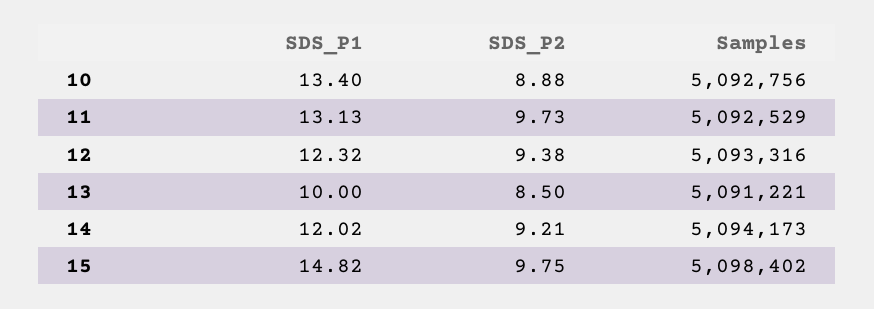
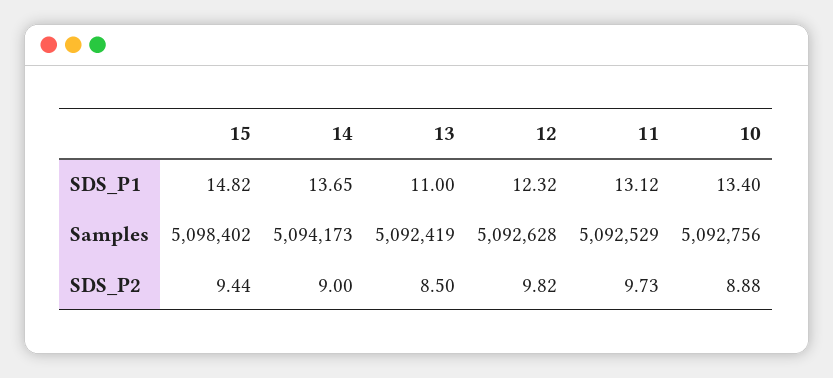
SDS_P1, 11: 13.13 -> 13.12
SDS_P2, 12: 9.38 -> 9.82
Samples, 12: 5093316 -> 5092628
SDS_P1, 13: 10 -> 11
Samples, 13: 5091221 -> 5092419
SDS_P1, 14: 12.02 -> 13.65
SDS_P2, 14: 9.21 -> 9
SDS_P2, 15: 9.75 -> 9.44

